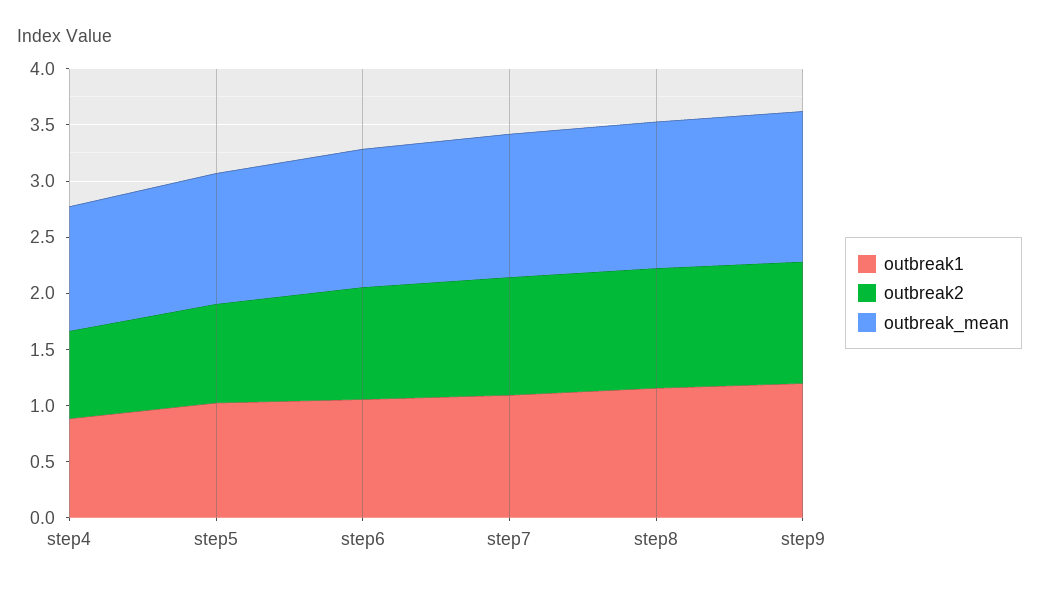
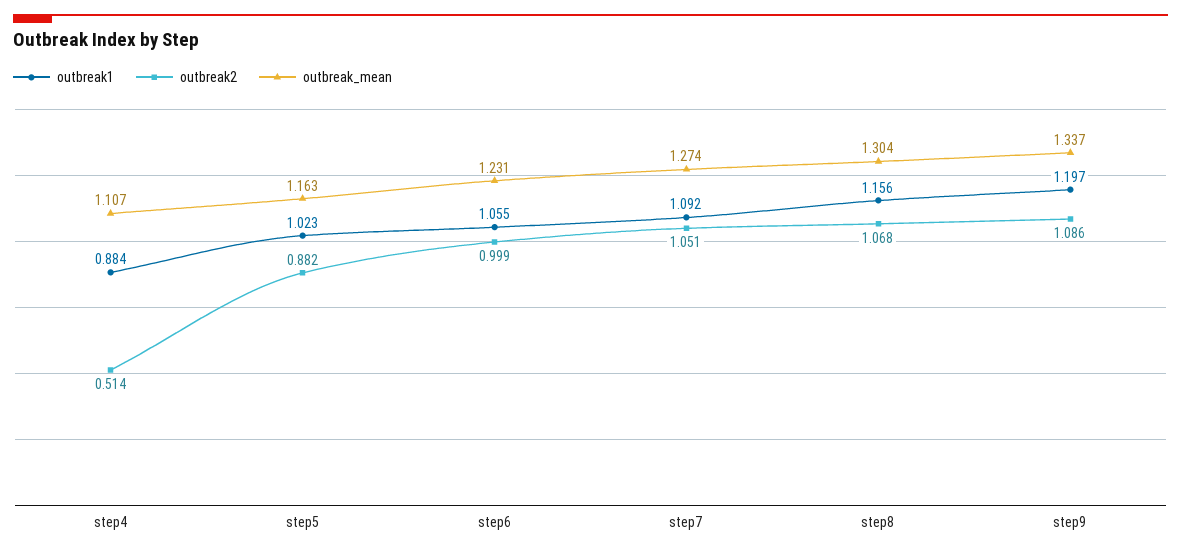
outbreak2, step4: 0.8 -> 0.514

